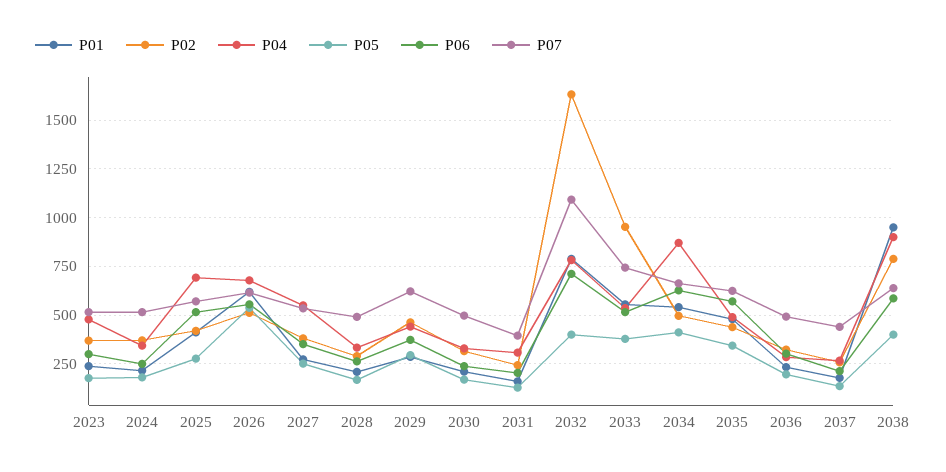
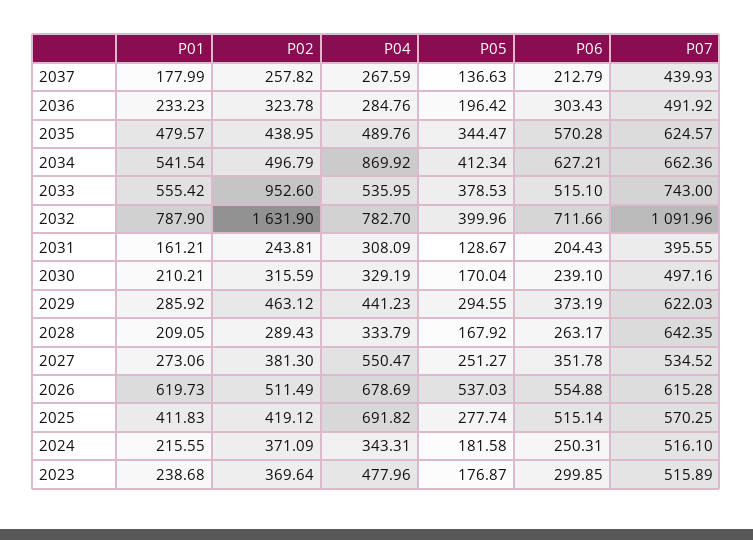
P07, 2028: 500 -> 642.35
P01, 2038: 950 -> none
P02, 2038: 800 -> none
P04, 2038: 900 -> none
P05, 2038: 400 -> none
P06, 2038: 600 -> none
P07, 2038: 650 -> none

